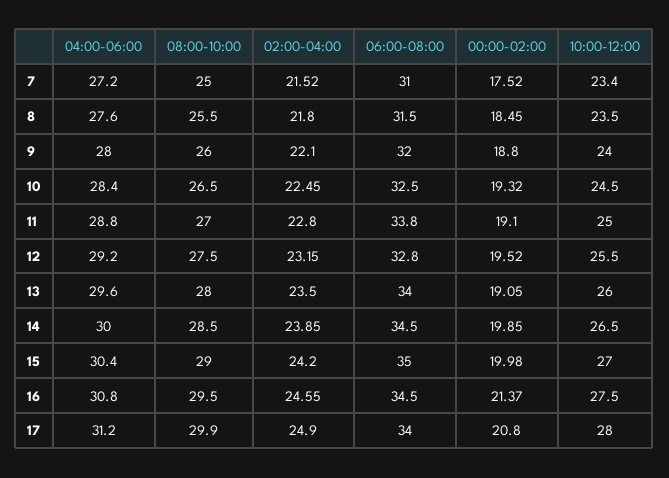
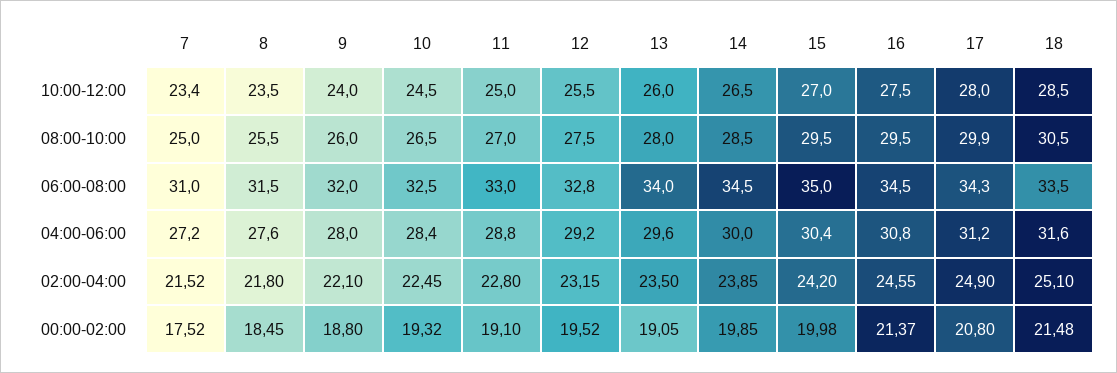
06:00-08:00, 11: 33.8 -> 33
08:00-10:00, 15: 29 -> 29.5
06:00-08:00, 17: 34 -> 34.3
10:00-12:00, 18: none -> 28.5
08:00-10:00, 18: none -> 30.5
06:00-08:00, 18: none -> 33.5
04:00-06:00, 18: none -> 31.6
02:00-04:00, 18: none -> 25.1
00:00-02:00, 18: none -> 21.48

